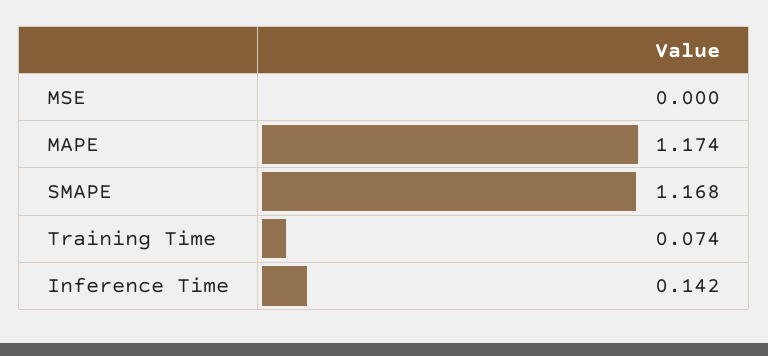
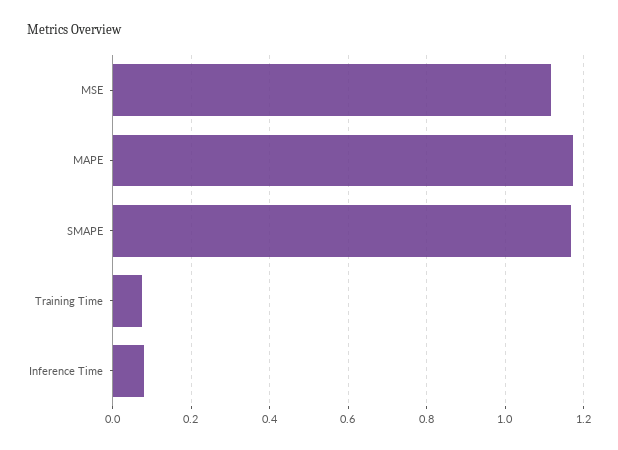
MSE: 0 -> 1.12
Inference Time: 0.142 -> 0.08

